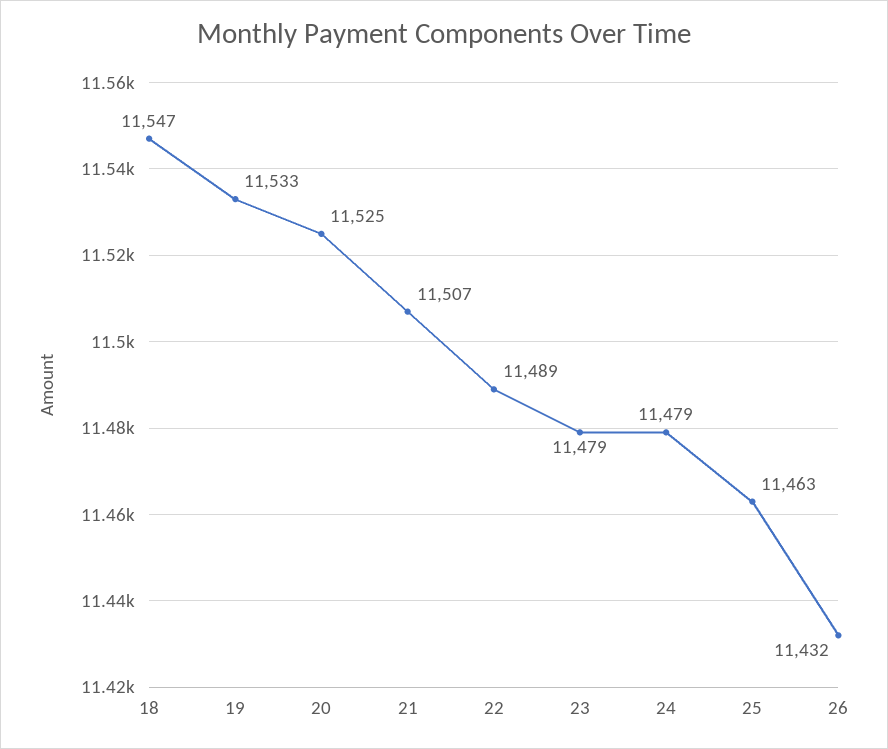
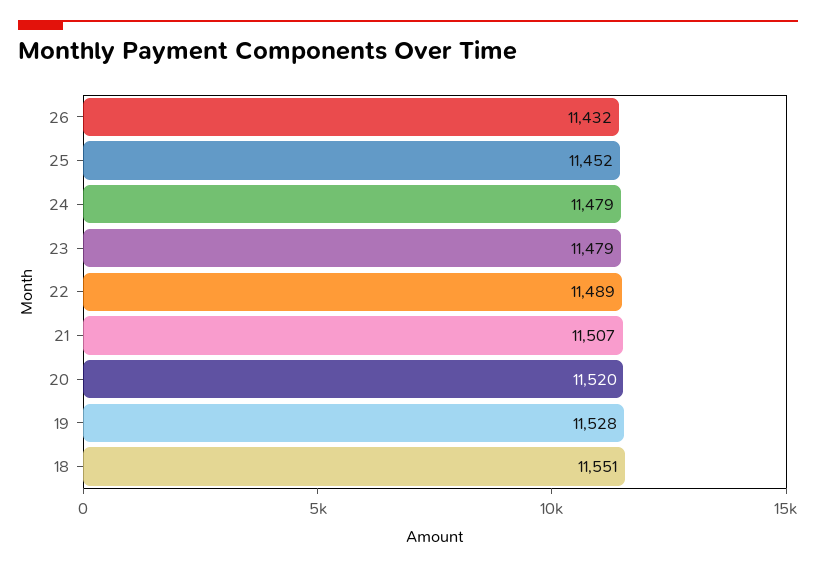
18: 11547 -> 11551
19: 11533 -> 11528
20: 11525 -> 11520
25: 11463 -> 11452

